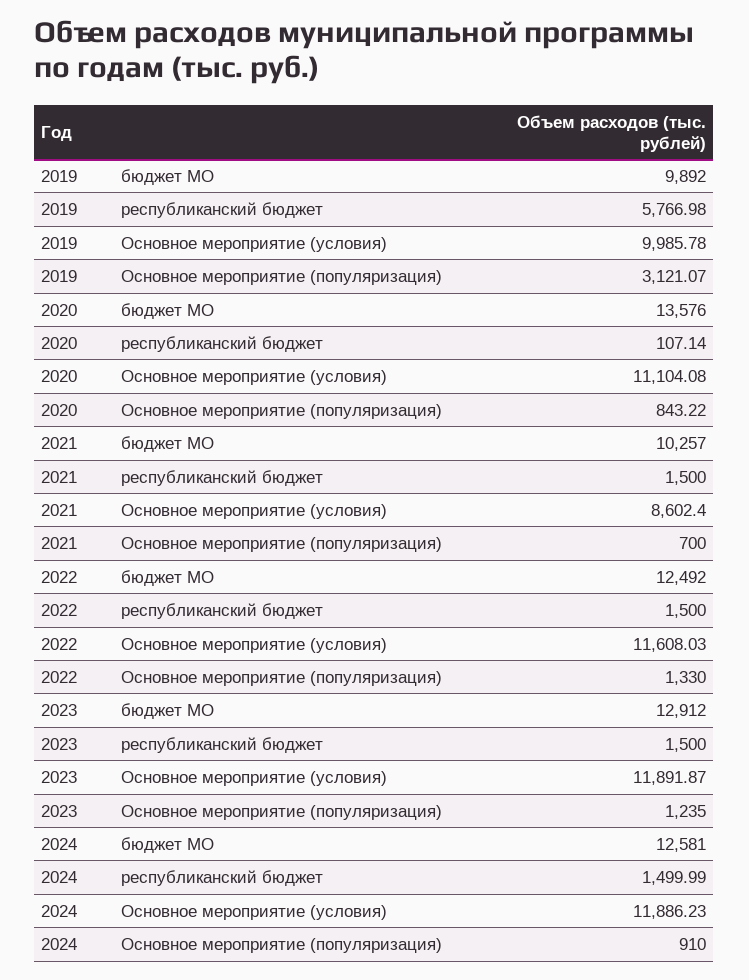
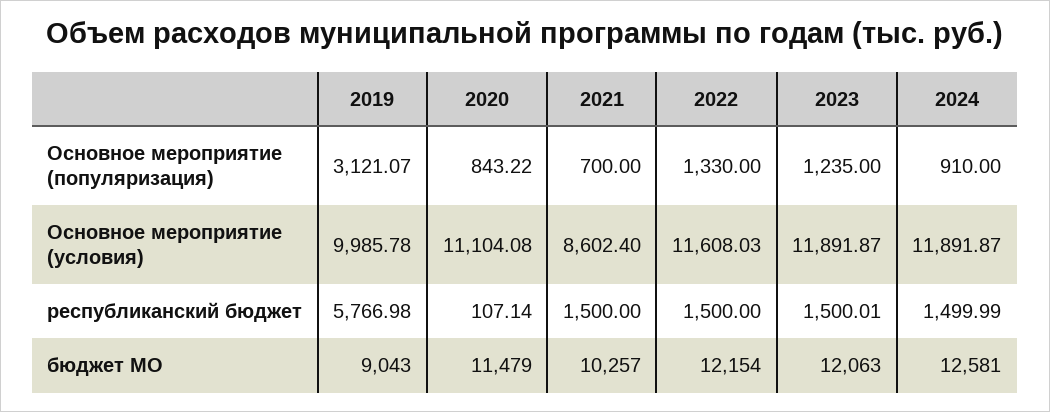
2019, бюджет МО: 9892 -> 9043
2020, бюджет МО: 13576 -> 11479
2022, бюджет МО: 12492 -> 12154
2023, бюджет МО: 12912 -> 12063
2023, республиканский бюджет: 1500 -> 1500.01
2024, Основное мероприятие (условия): 11886.23 -> 11891.87

